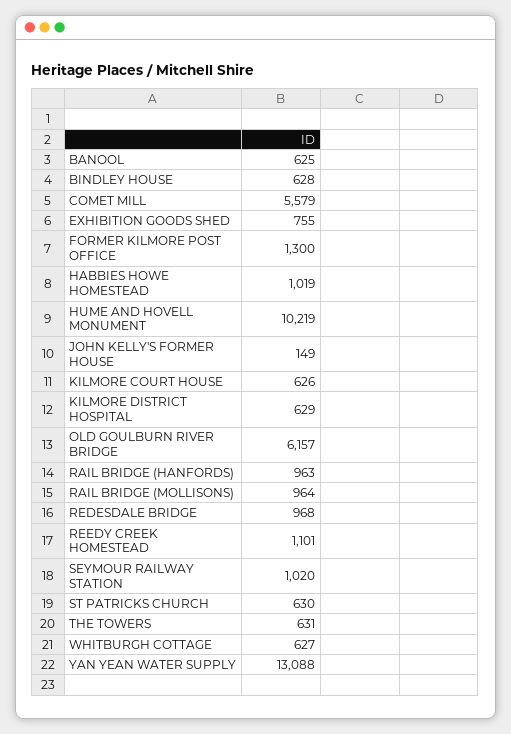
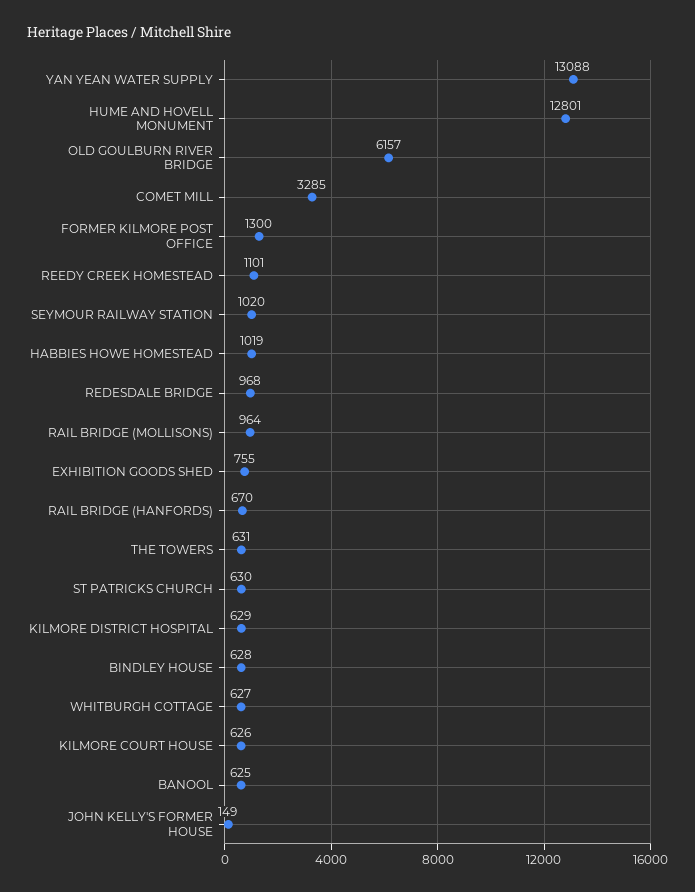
COMET MILL: 5579 -> 3285
HUME AND HOVELL MONUMENT: 10219 -> 12801
RAIL BRIDGE (HANFORDS): 963 -> 670

